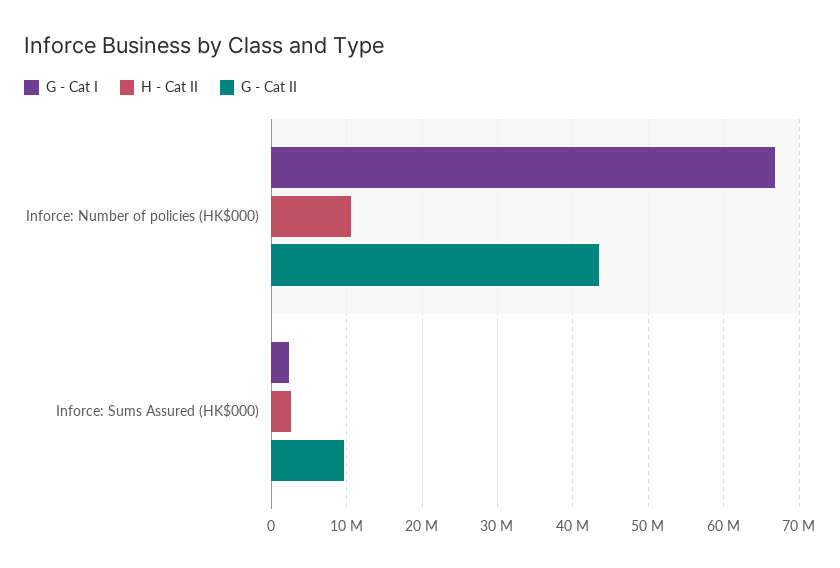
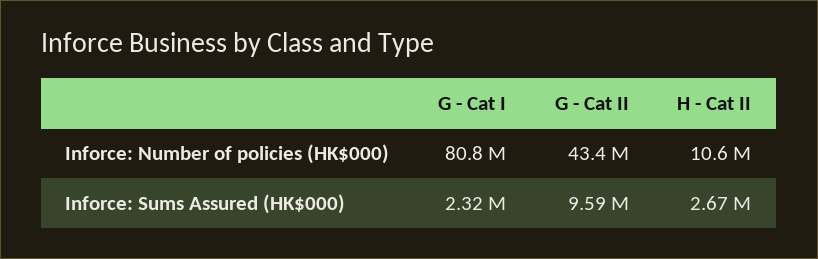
G - Cat I, Inforce: Number of policies (HK$000): 67000000 -> 80800000

